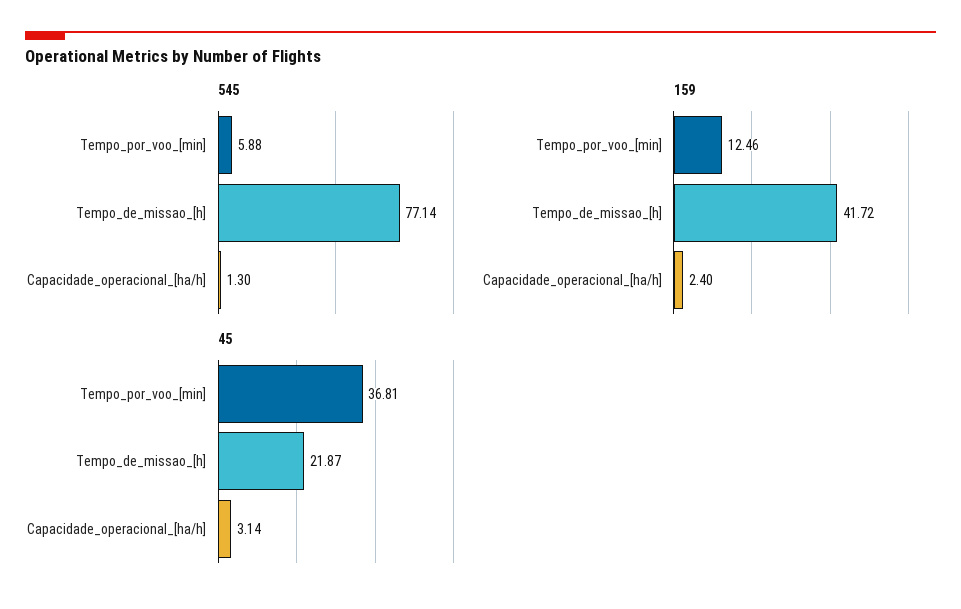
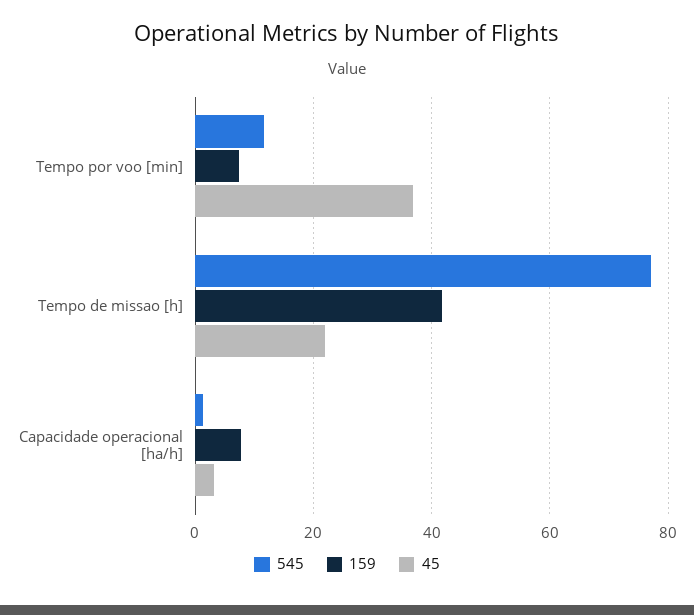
545, Tempo_por_voo_[min]: 5.88 -> 12
159, Tempo_por_voo_[min]: 12.46 -> 8
159, Capacidade_operacional_[ha/h]: 2.4 -> 8

